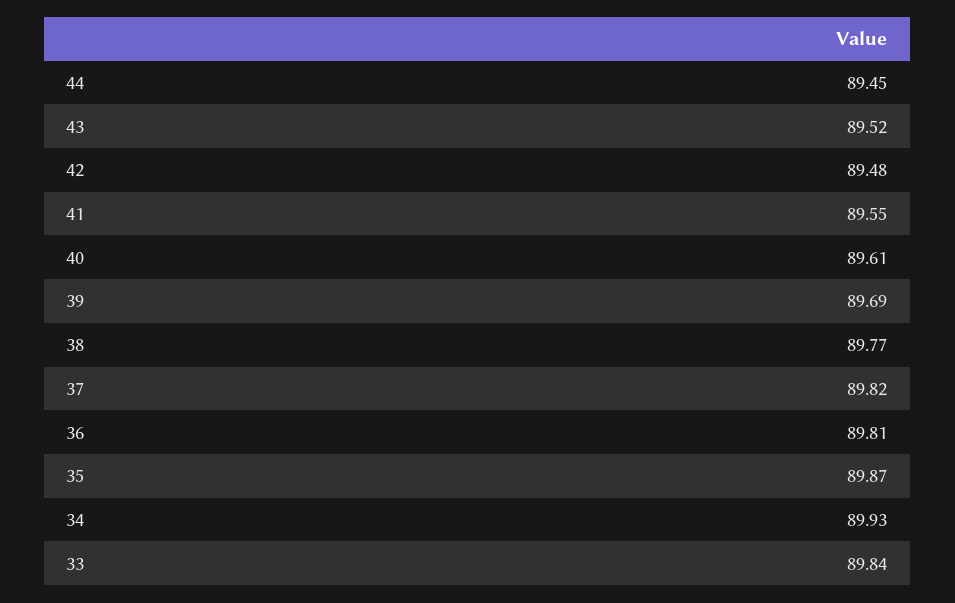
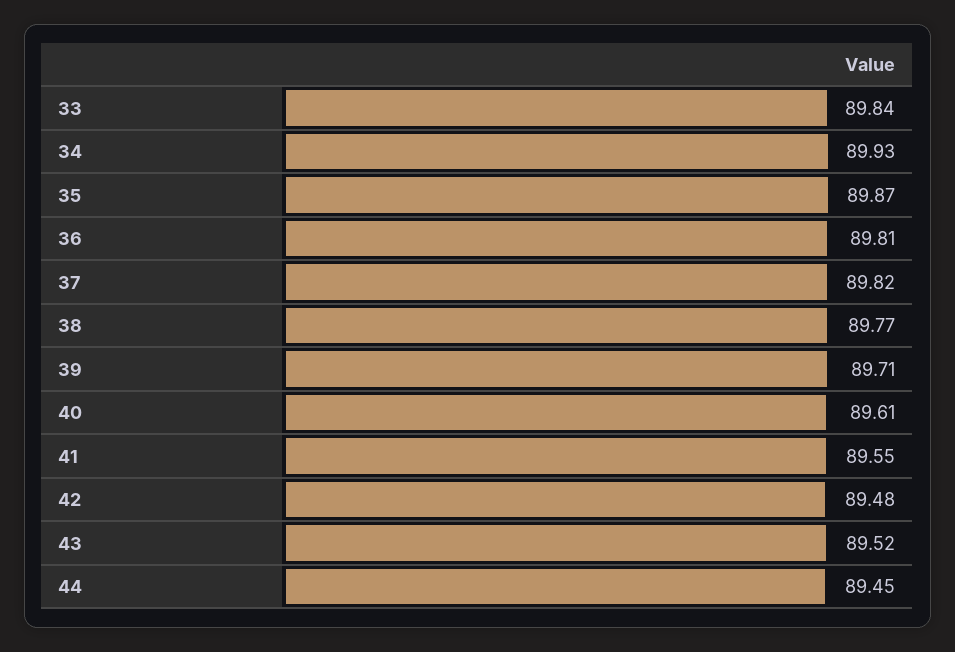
39: 89.69 -> 89.71

